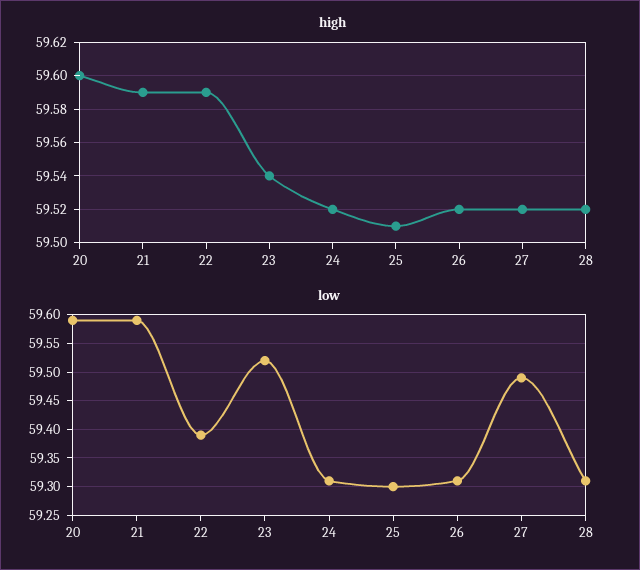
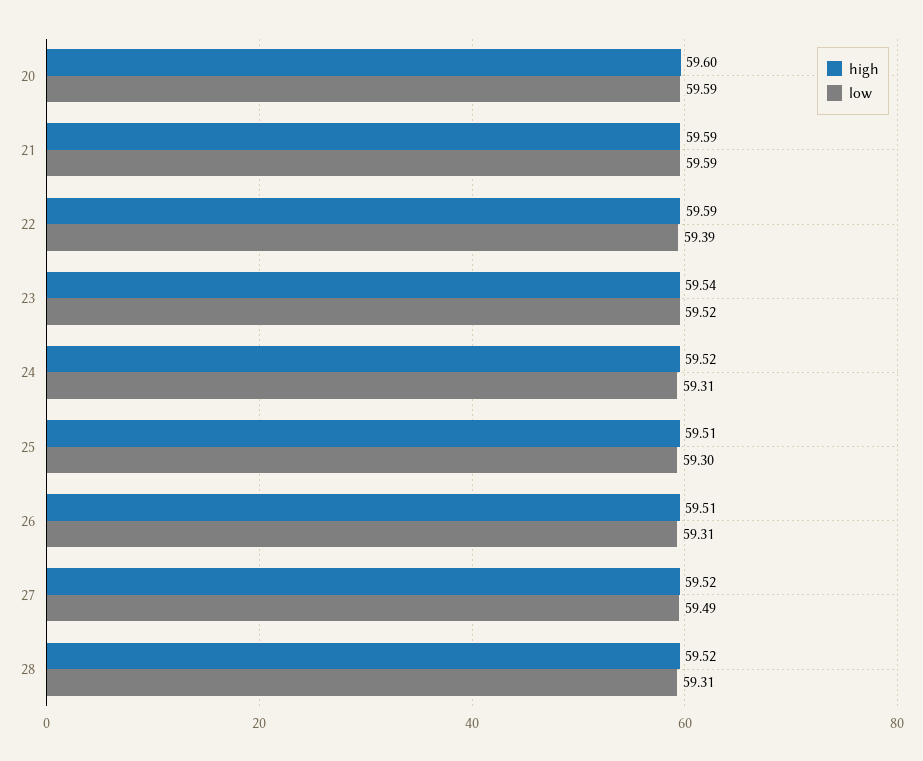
high, 26: 59.52 -> 59.51

